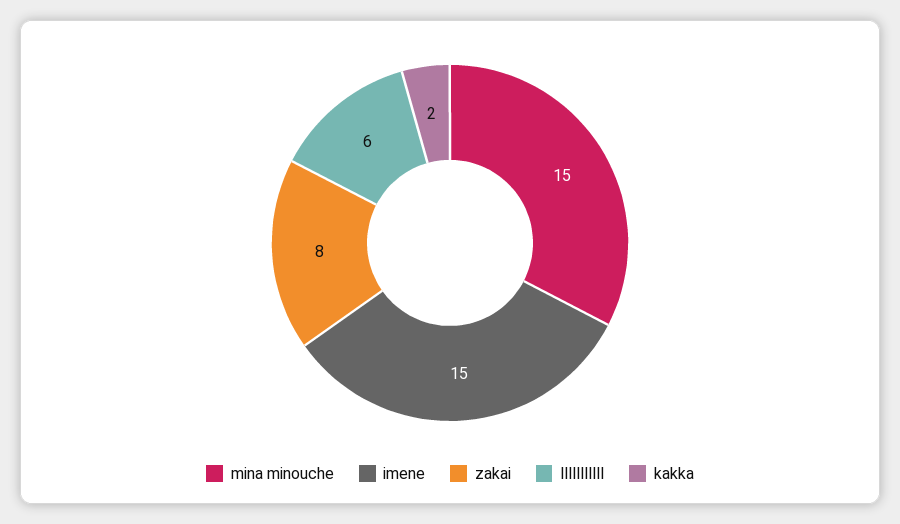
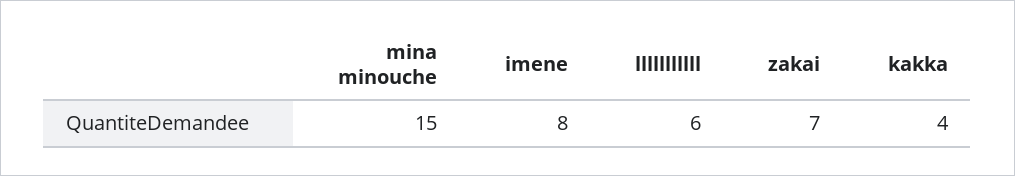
imene: 15 -> 8
zakai: 8 -> 7
kakka: 2 -> 4

